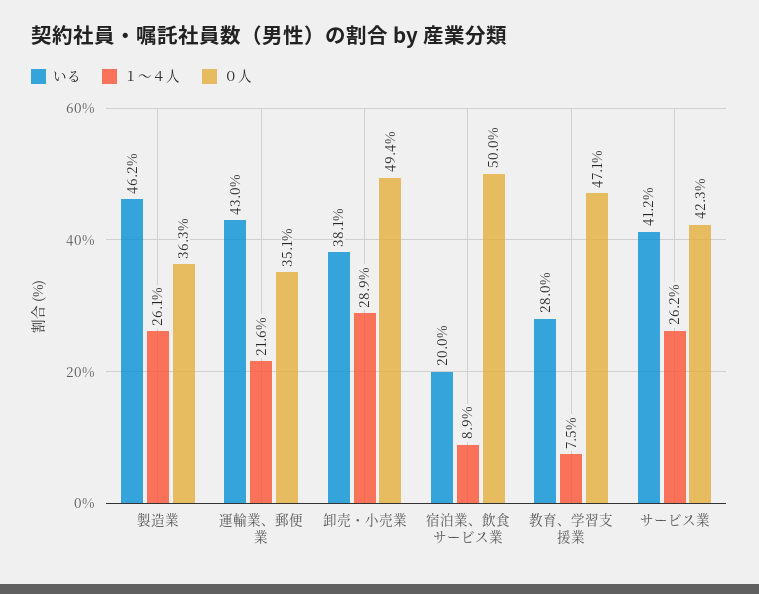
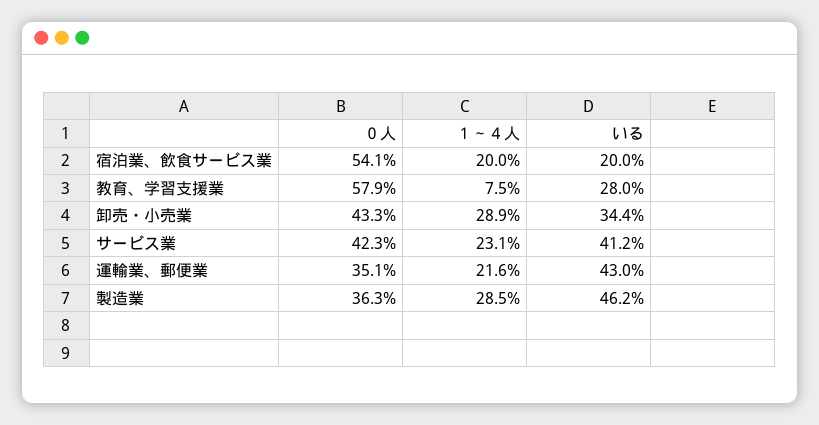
１～４人, 製造業: 26.1 -> 28.5
いる, 卸売・小売業: 38.1 -> 34.4
０人, 卸売・小売業: 49.4 -> 43.3
１～４人, 宿泊業、飲食サービス業: 8.9 -> 20
０人, 宿泊業、飲食サービス業: 50 -> 54.1
０人, 教育、学習支援業: 47.1 -> 57.9
１～４人, サービス業: 26.2 -> 23.1

